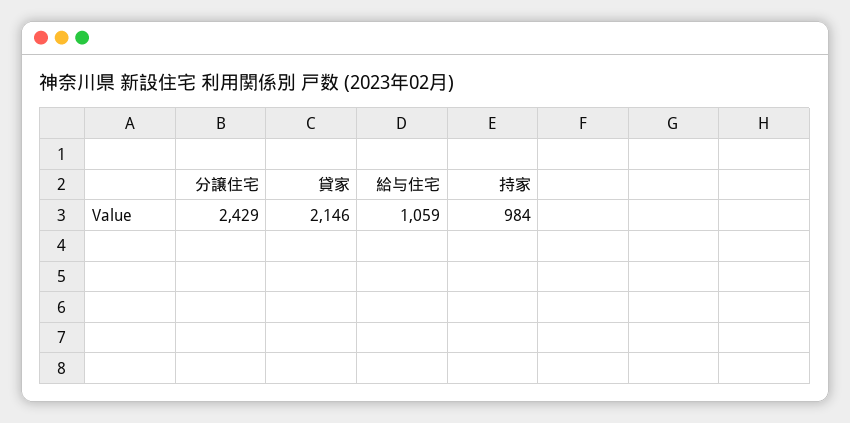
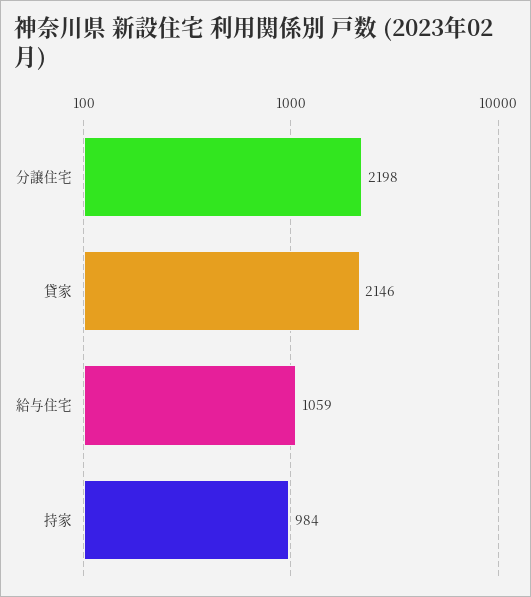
分譲住宅: 2429 -> 2198

